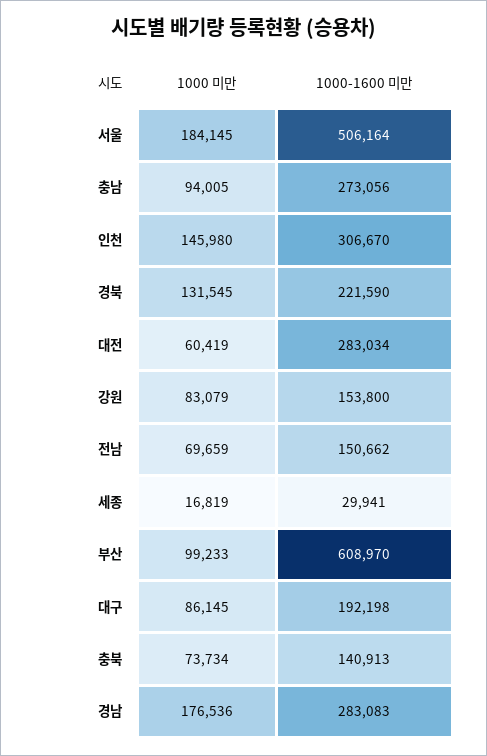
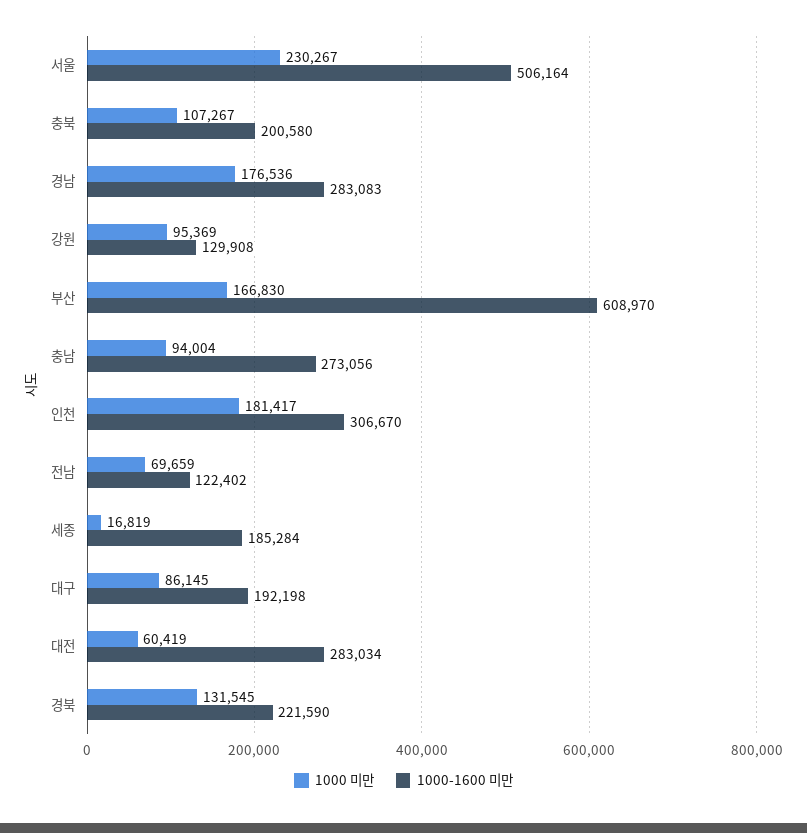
1000 미만, 서울: 184145 -> 230267
1000 미만, 충남: 94005 -> 94004
1000 미만, 인천: 145980 -> 181417
1000 미만, 강원: 83079 -> 95369
1000-1600 미만, 강원: 153800 -> 129908
1000-1600 미만, 전남: 150662 -> 122402
1000-1600 미만, 세종: 29941 -> 185284
1000 미만, 부산: 99233 -> 166830
1000 미만, 충북: 73734 -> 107267
1000-1600 미만, 충북: 140913 -> 200580

